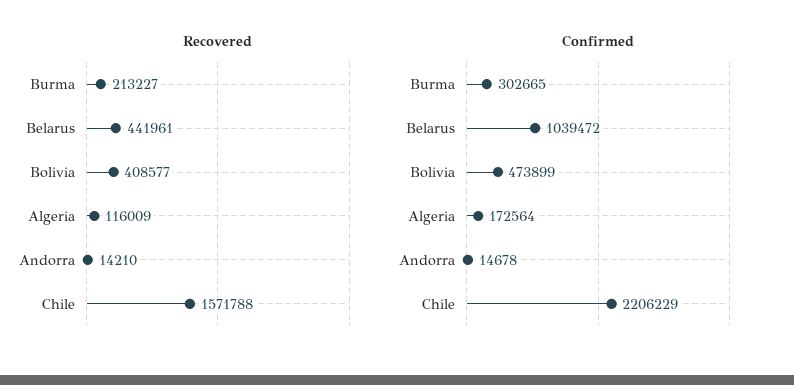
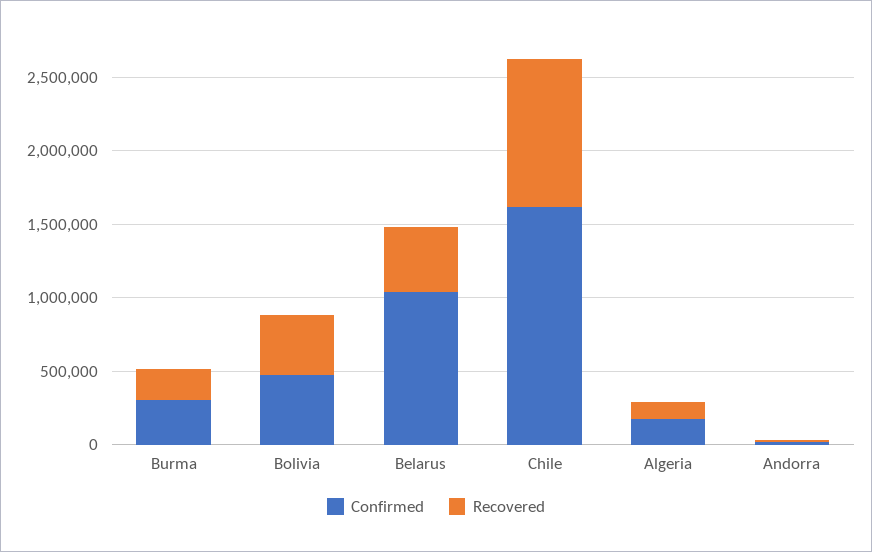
Recovered, Chile: 1571788 -> 1000000
Confirmed, Chile: 2206229 -> 1600000

